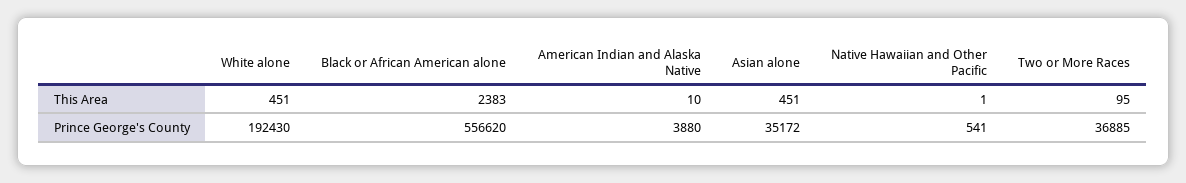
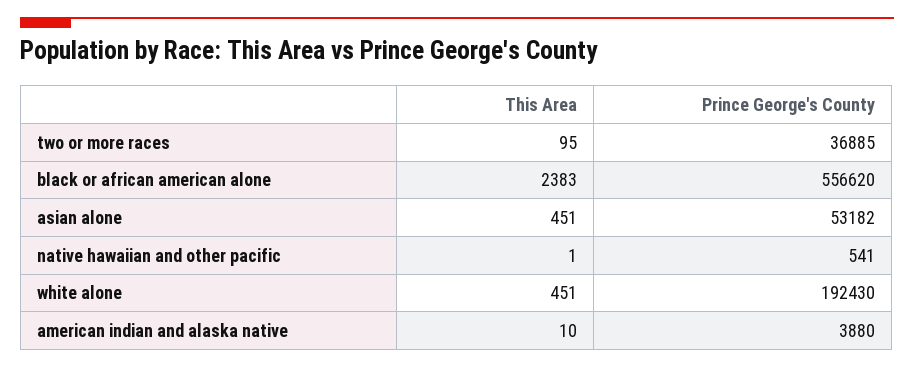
Asian alone, Prince George's County: 35172 -> 53182

